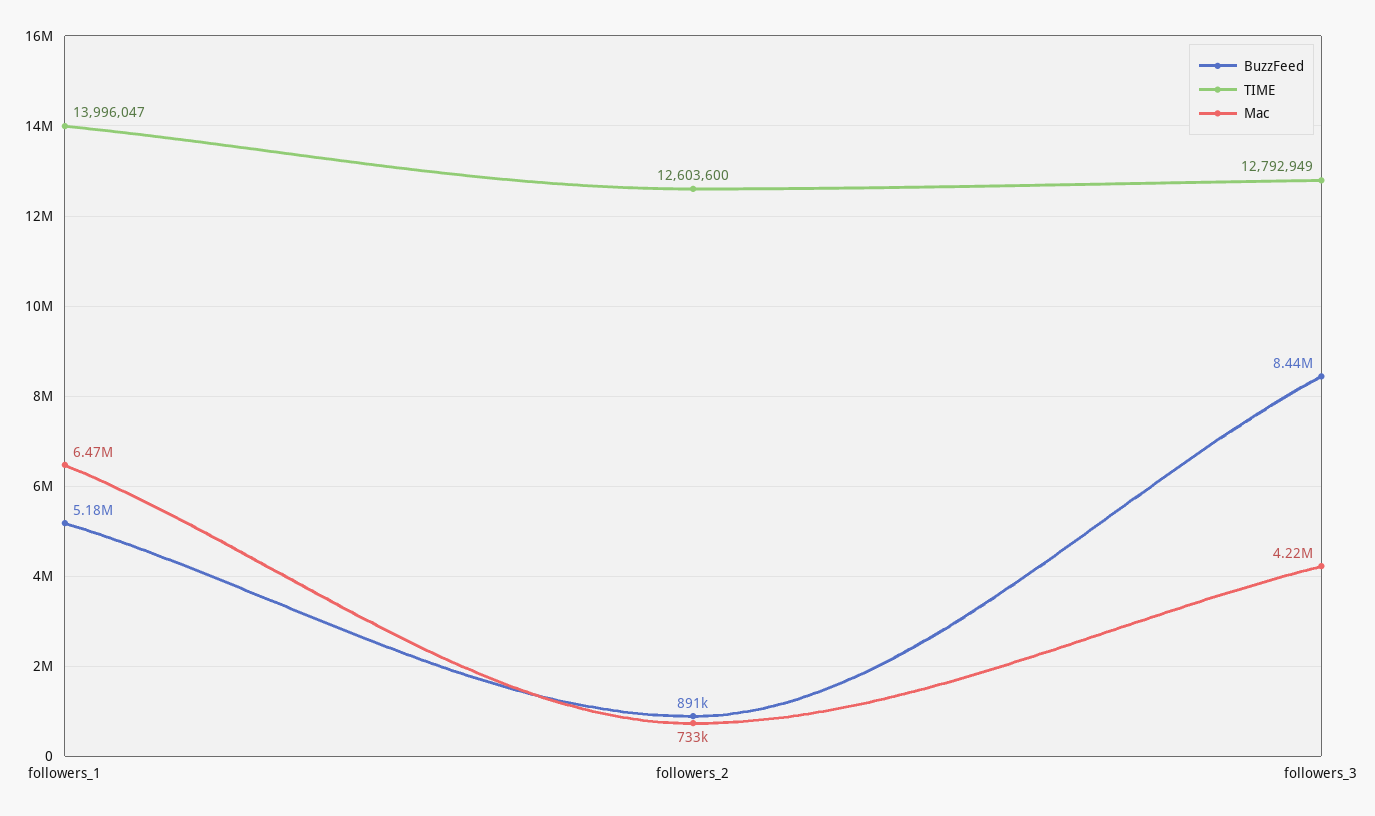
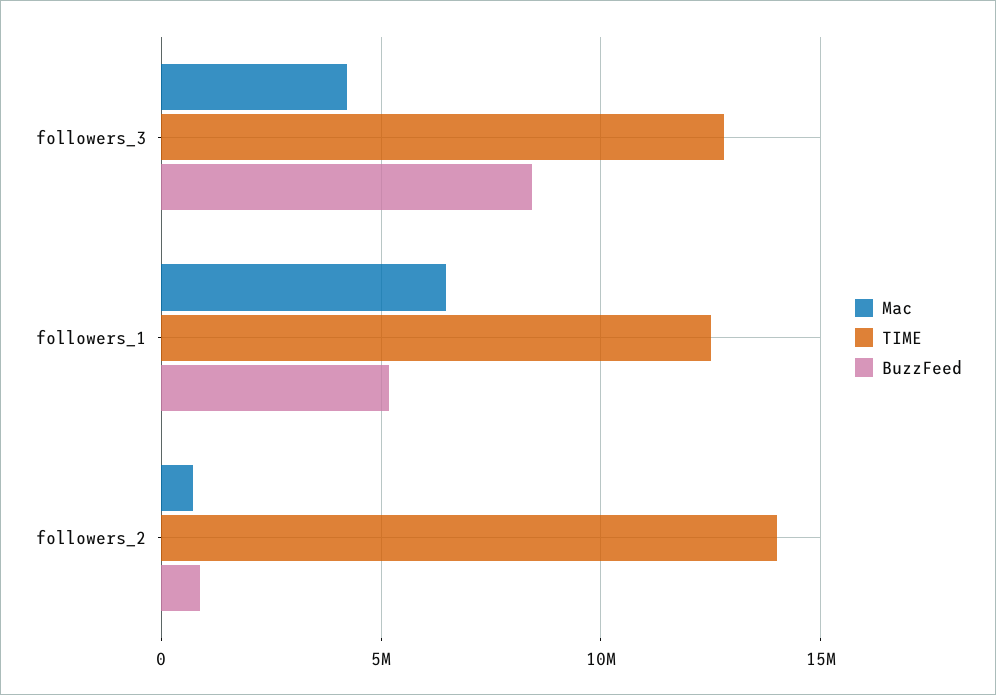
TIME, followers_1: 13996047 -> 12500000
TIME, followers_2: 12603600 -> 14000000

